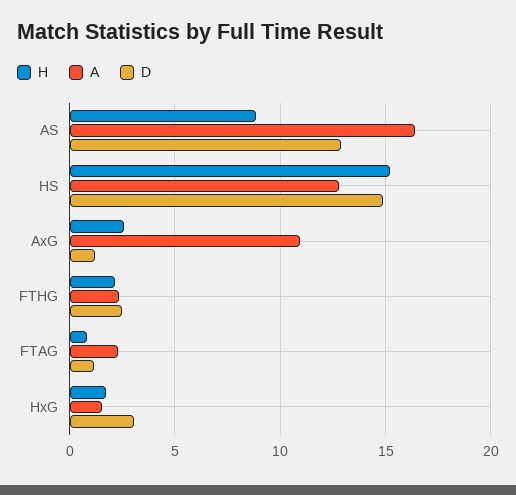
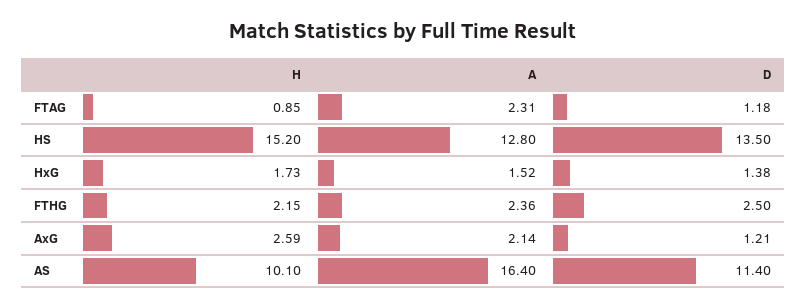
H, AS: 9 -> 10.1
D, AS: 13 -> 11.4
D, HS: 15 -> 13.5
A, AxG: 11 -> 2.14
D, HxG: 3 -> 1.38

